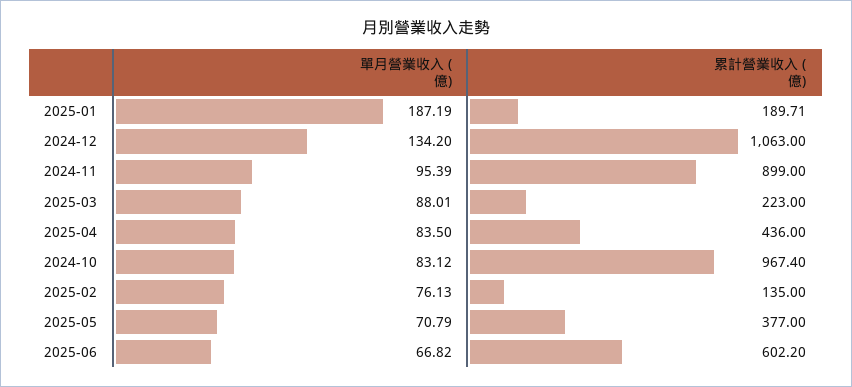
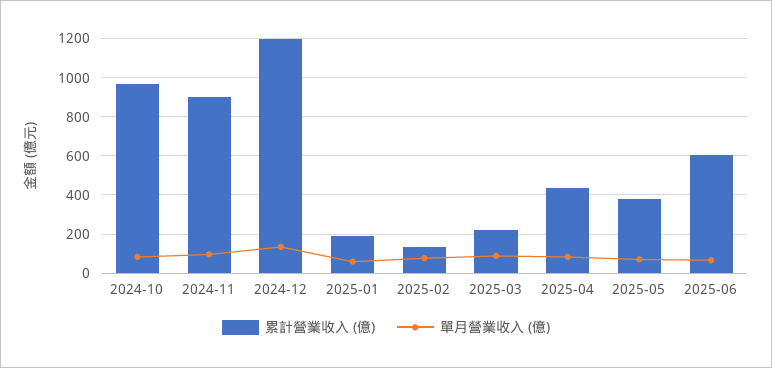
單月營業收入 (億), 2025-01: 187.19 -> 50
累計營業收入 (億), 2024-12: 1063 -> 1200

